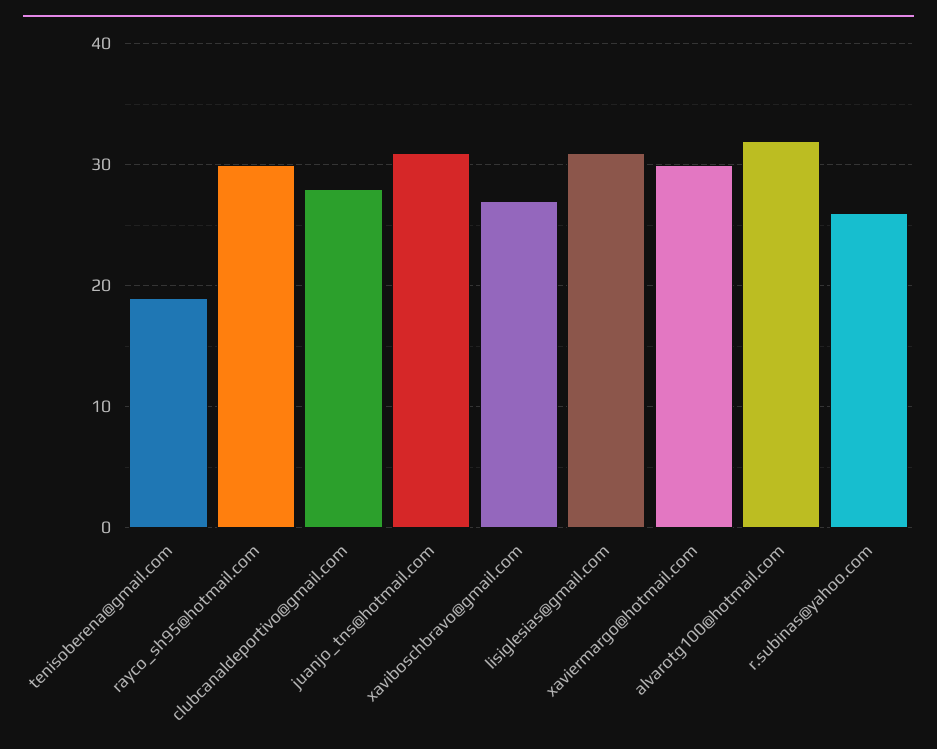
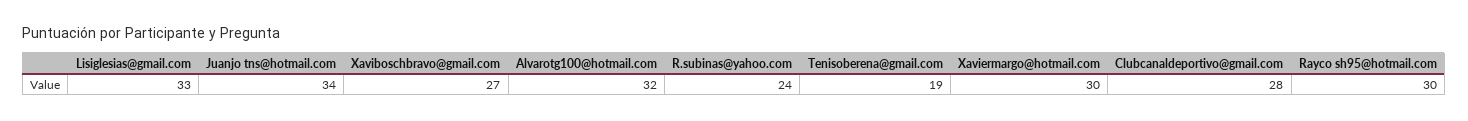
juanjo_tns@hotmail.com: 31 -> 34
lisiglesias@gmail.com: 31 -> 33
r.subinas@yahoo.com: 26 -> 24

